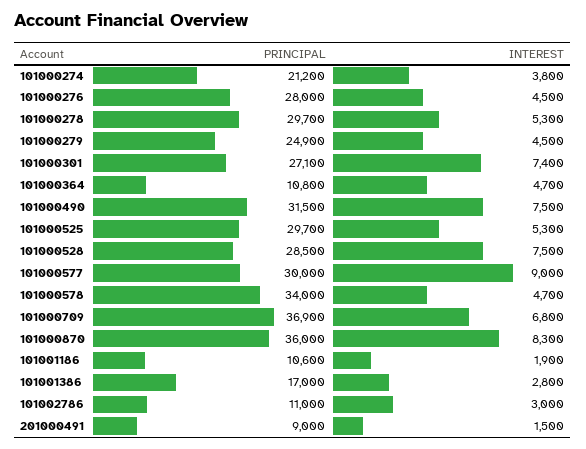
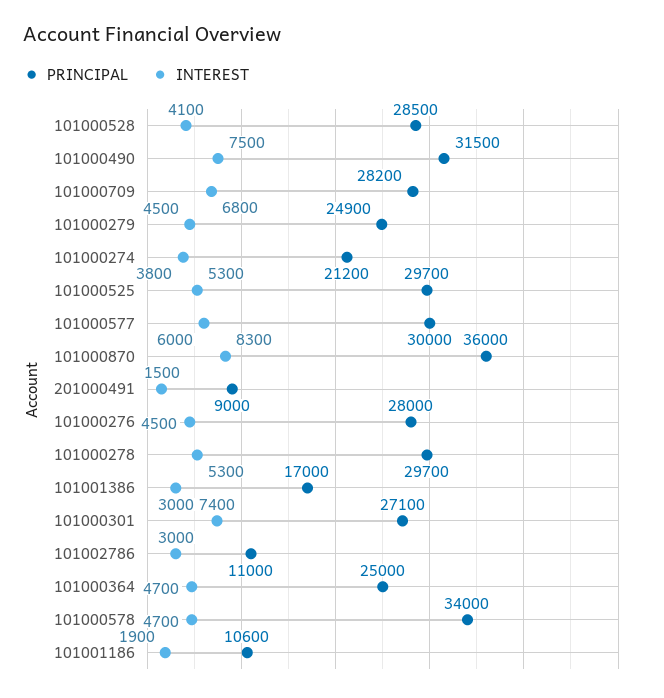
PRINCIPAL, 101000364: 10800 -> 25000
INTEREST, 101000528: 7500 -> 4100
INTEREST, 101000577: 9000 -> 6000
PRINCIPAL, 101000709: 36900 -> 28200
INTEREST, 101001386: 2800 -> 3000

